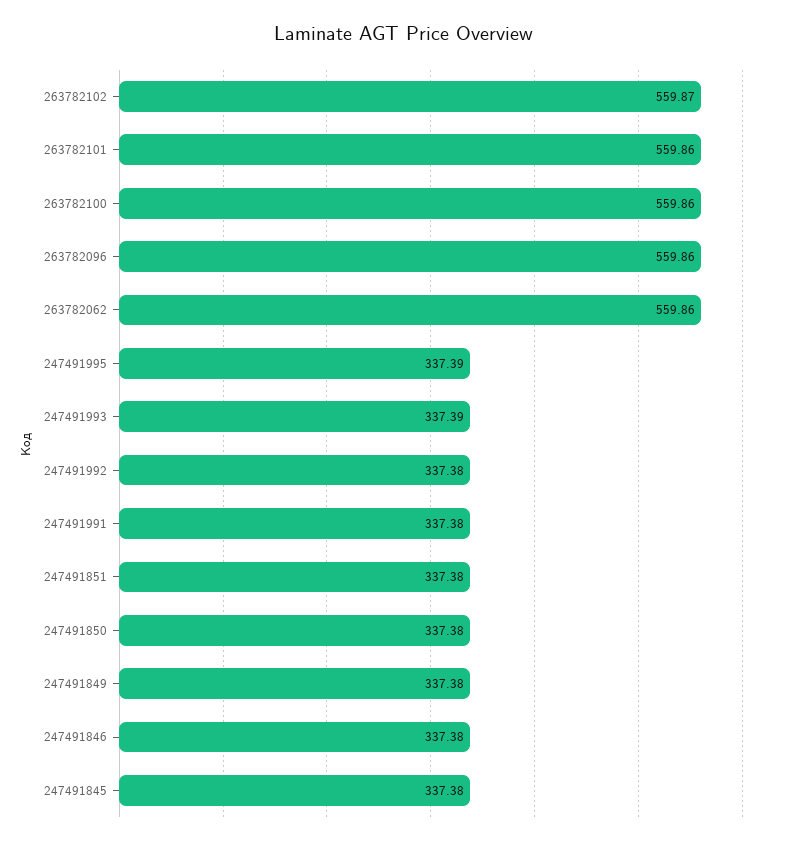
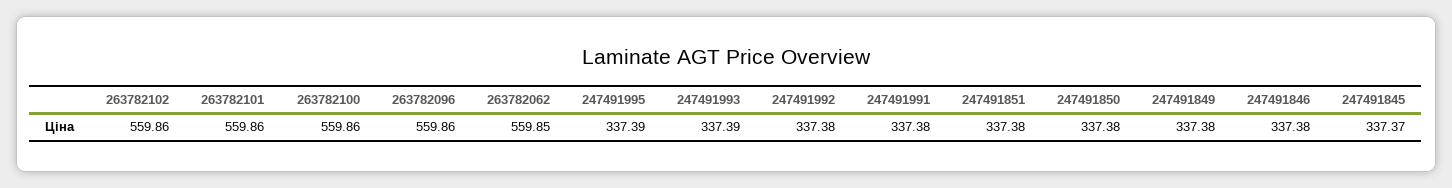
263782102: 559.87 -> 559.86
263782062: 559.86 -> 559.85
247491845: 337.38 -> 337.37

